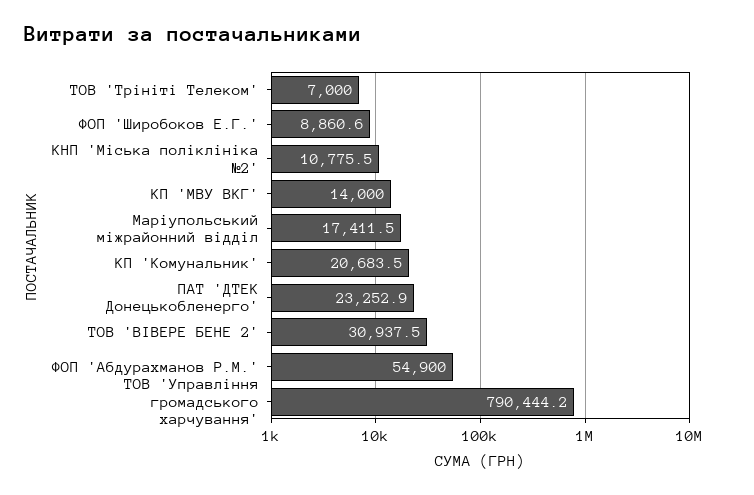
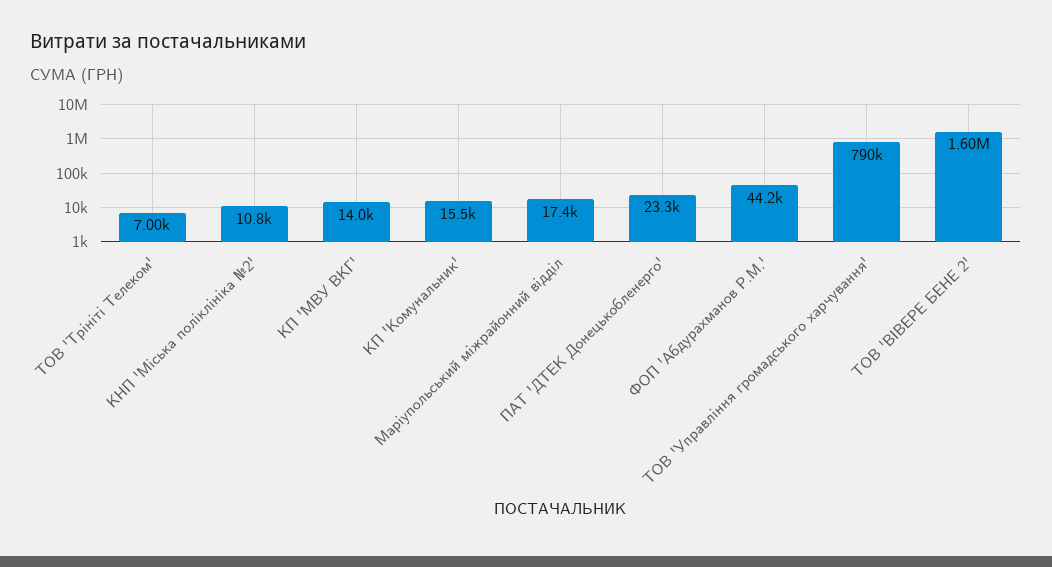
ФОП 'Широбоков Е.Г.': 8860.6 -> none
КП 'Комунальник': 20683.5 -> 15500
ТОВ 'ВІВЕРЕ БЕНЕ 2': 30937.5 -> 1600000
ФОП 'Абдурахманов Р.М.': 54900 -> 44200

